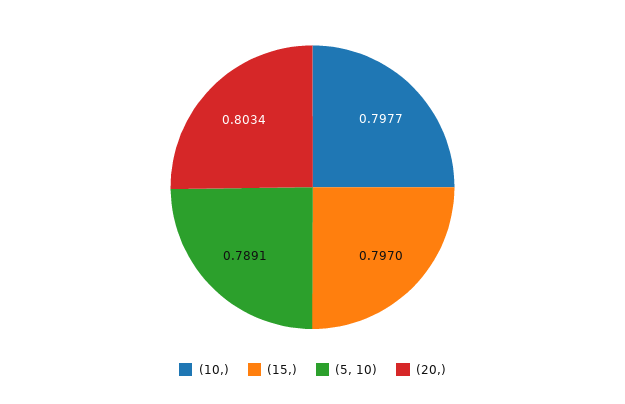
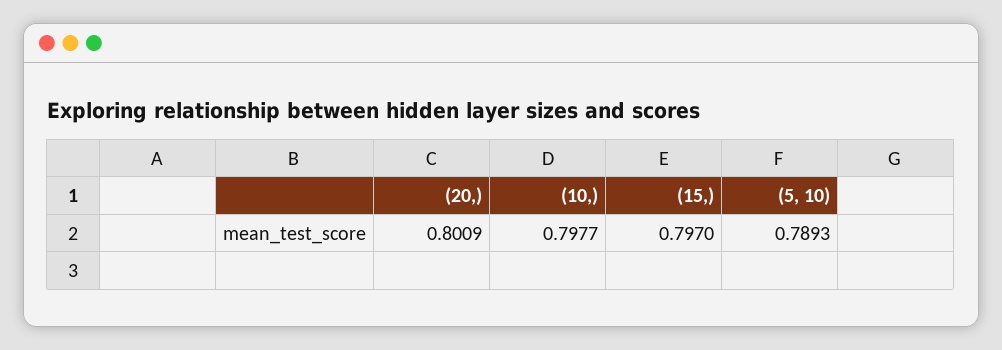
(5, 10): 0.7891 -> 0.7893
(20,): 0.8034 -> 0.8009

